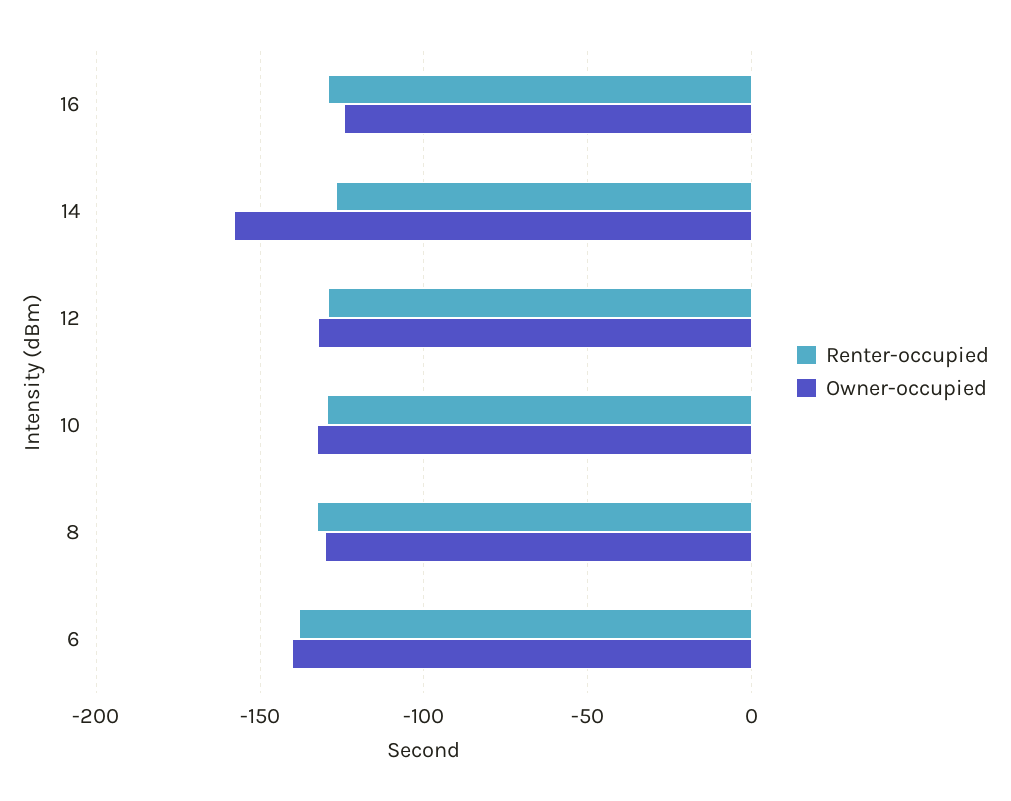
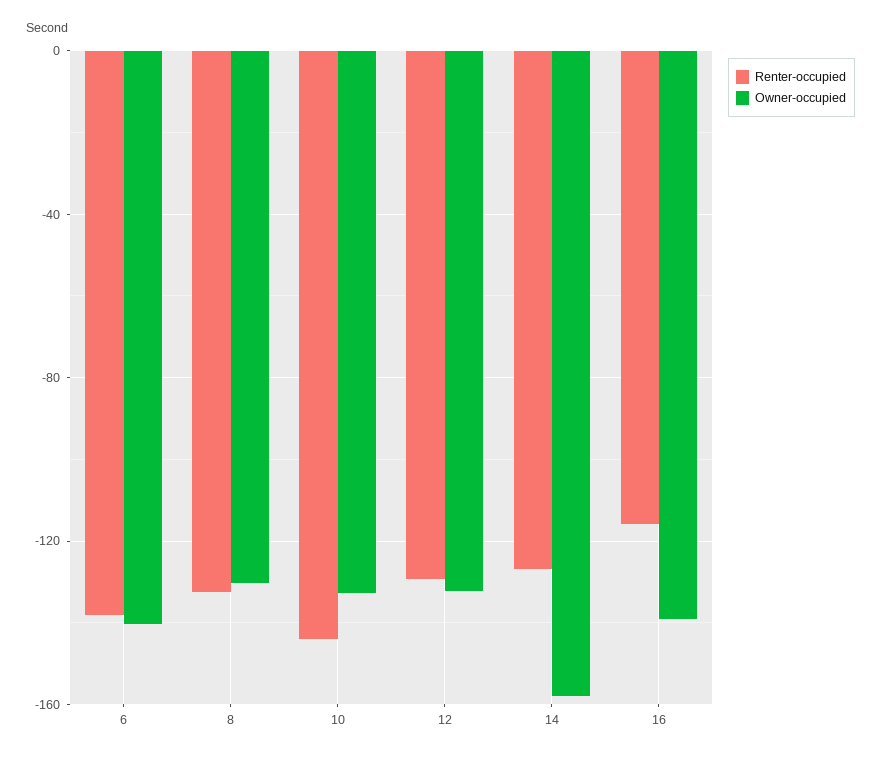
Renter-occupied, 16: -130 -> -115
Owner-occupied, 16: -125 -> -140
Renter-occupied, 10: -130 -> -145

